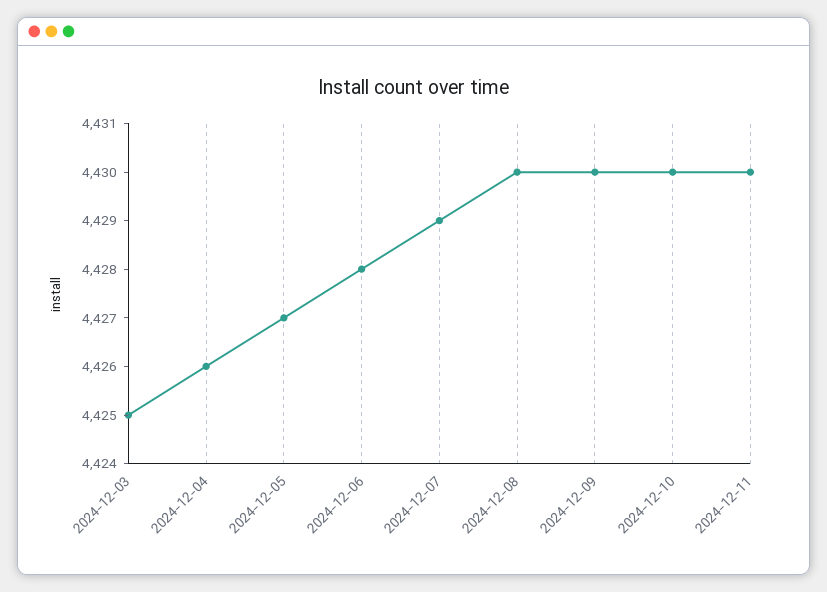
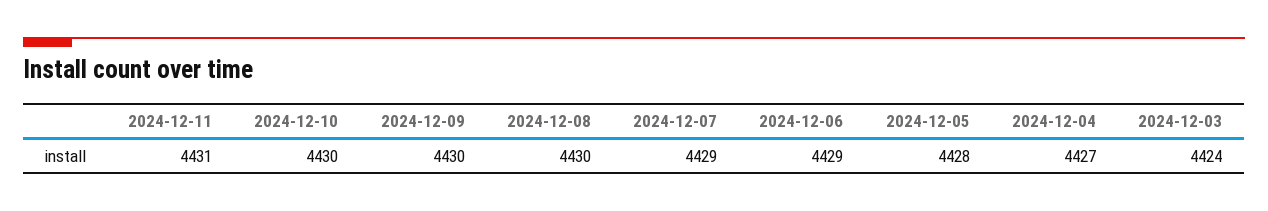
2024-12-03: 4425 -> 4424
2024-12-04: 4426 -> 4427
2024-12-05: 4427 -> 4428
2024-12-06: 4428 -> 4429
2024-12-11: 4430 -> 4431

